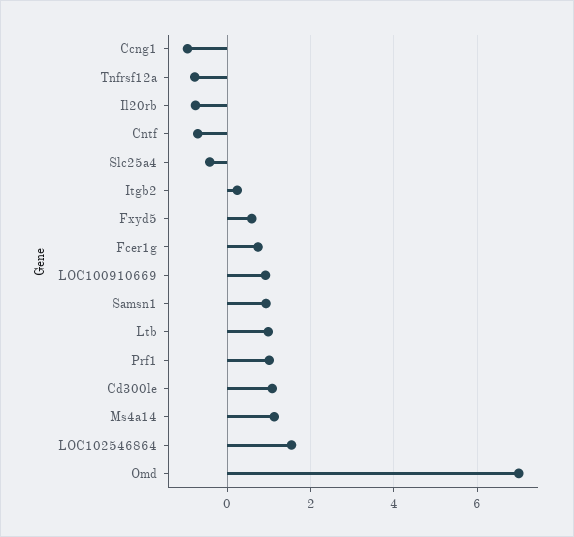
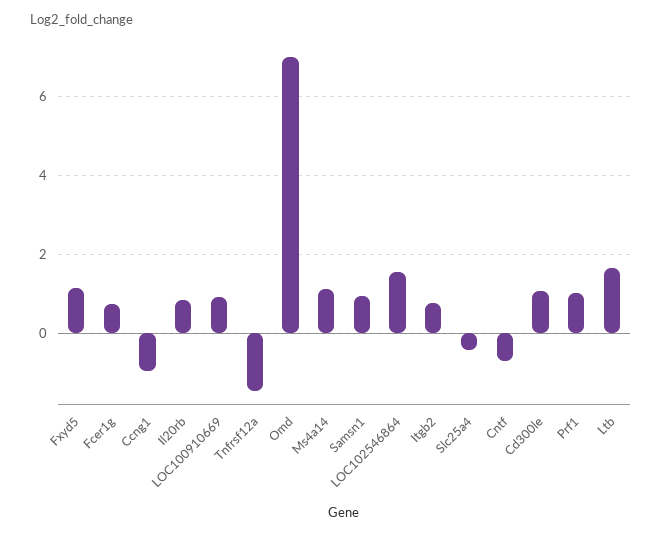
Tnfrsf12a: -0.8 -> -1.4
Il20rb: -0.8 -> 0.8
Itgb2: 0.2 -> 0.8
Fxyd5: 0.6 -> 1.2
Ltb: 1 -> 1.6

